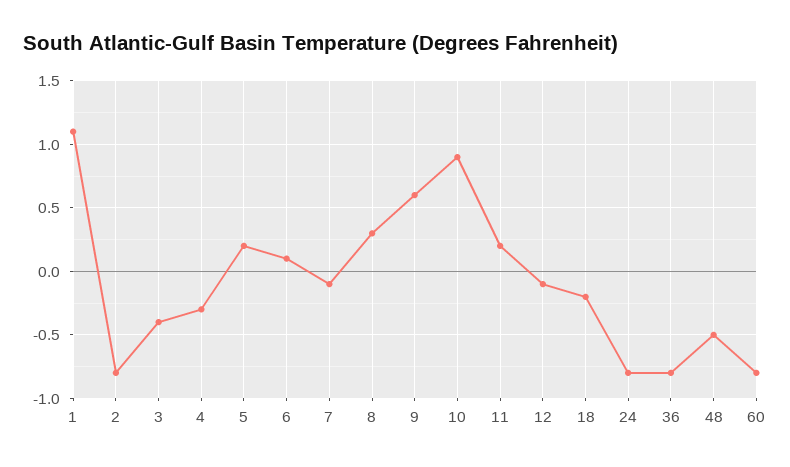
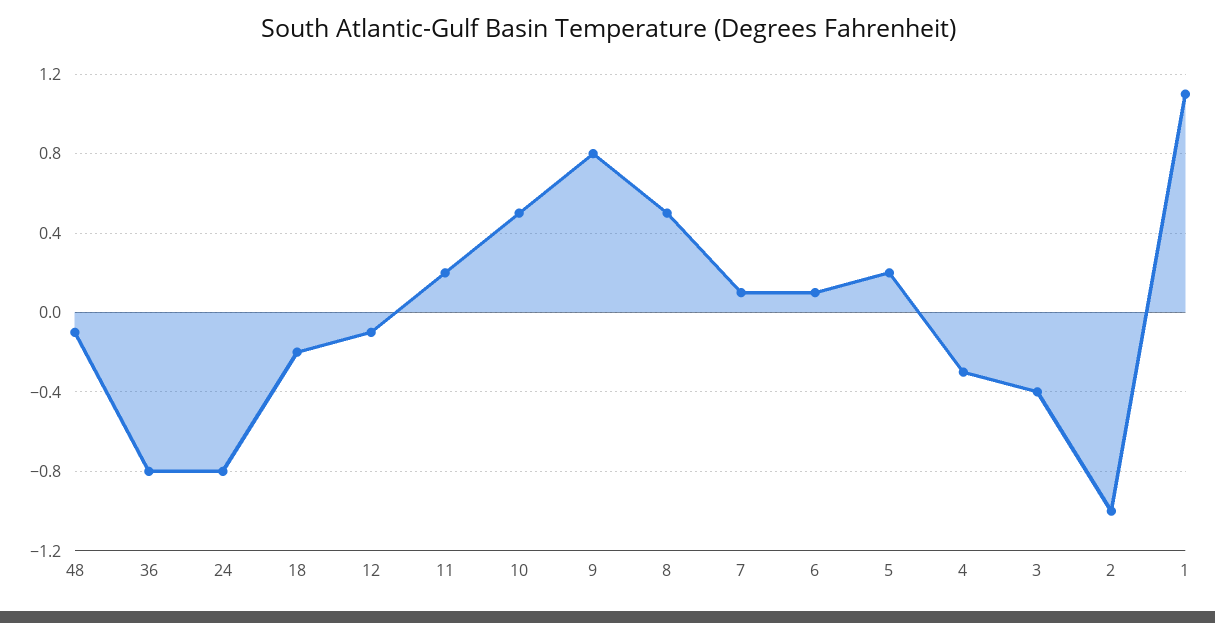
2: -0.8 -> -1
7: -0.1 -> 0.1
8: 0.3 -> 0.5
9: 0.6 -> 0.8
10: 0.9 -> 0.5
48: -0.5 -> -0.1
60: -0.8 -> none

